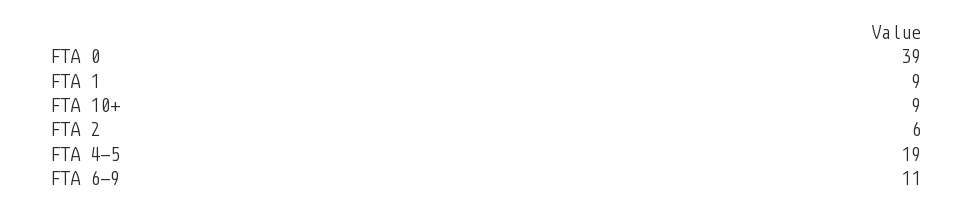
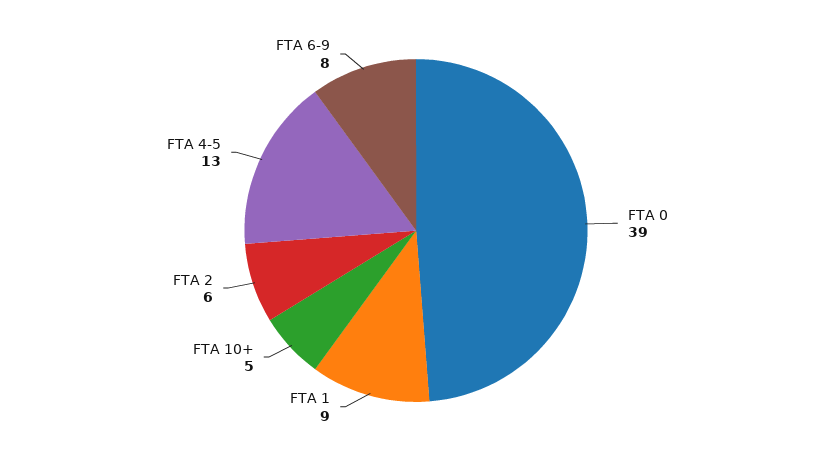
FTA 10+: 9 -> 5
FTA 4-5: 19 -> 13
FTA 6-9: 11 -> 8

